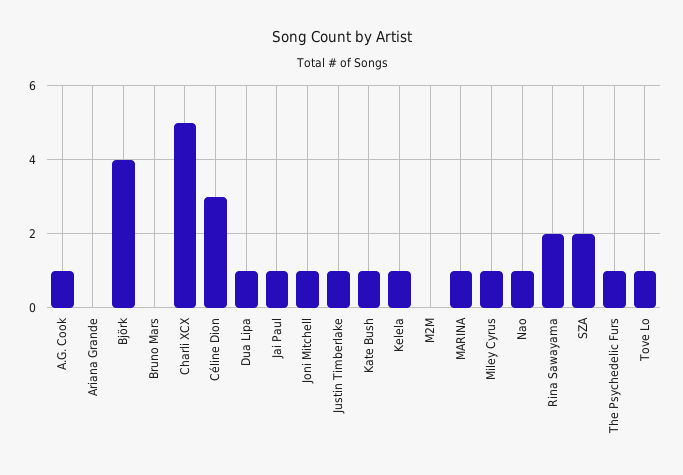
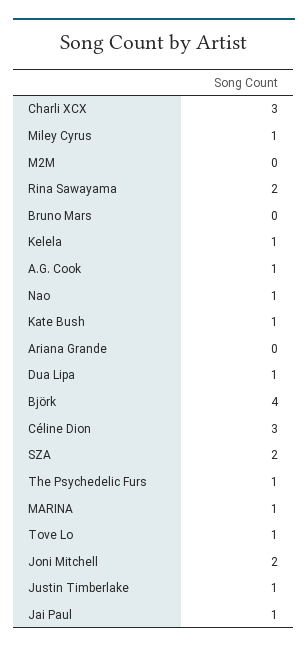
Charli XCX: 5 -> 3
Joni Mitchell: 1 -> 2

